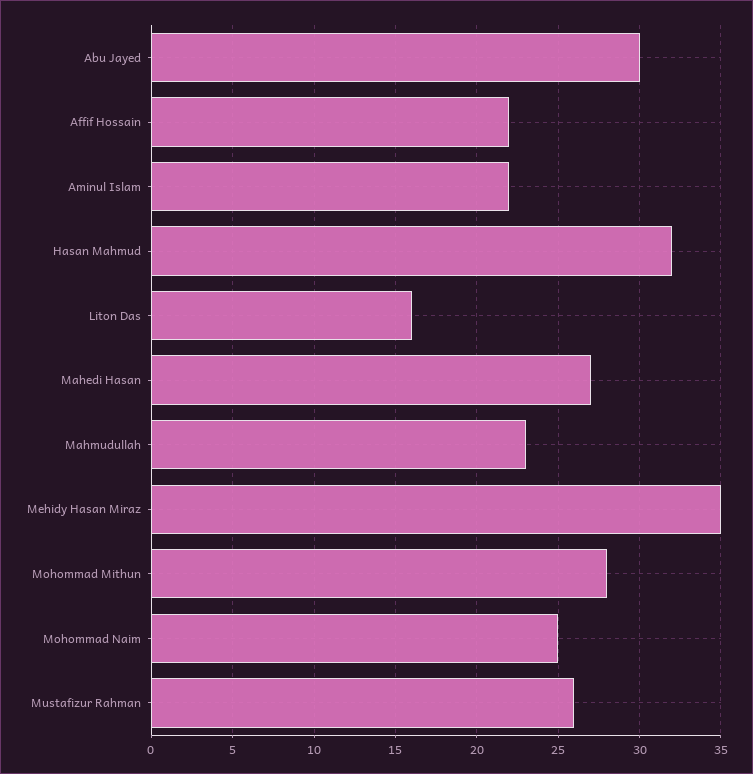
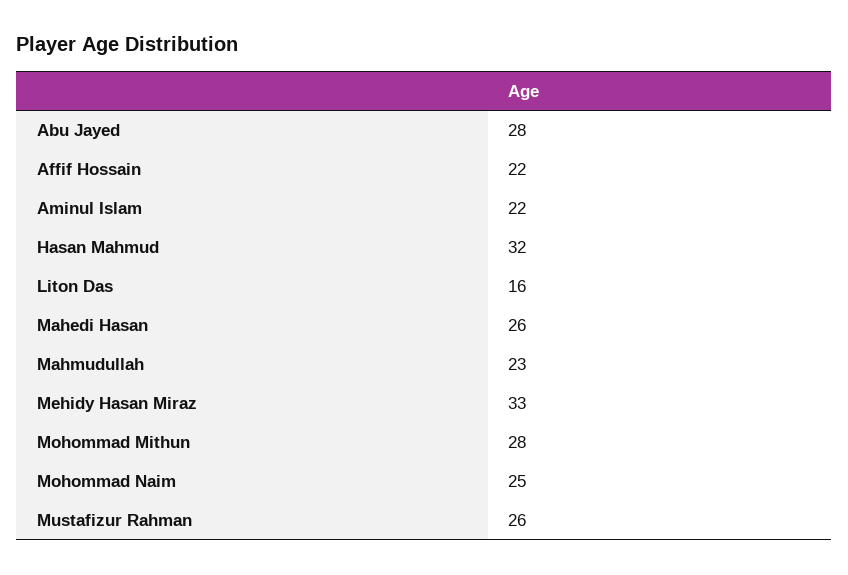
Abu Jayed: 30 -> 28
Mahedi Hasan: 27 -> 26
Mehidy Hasan Miraz: 35 -> 33

